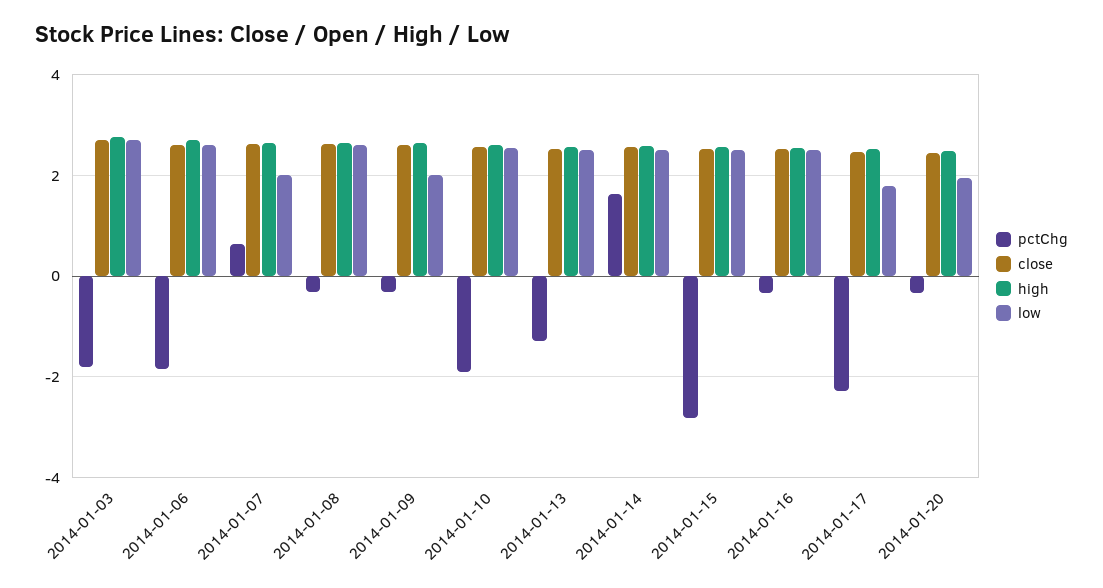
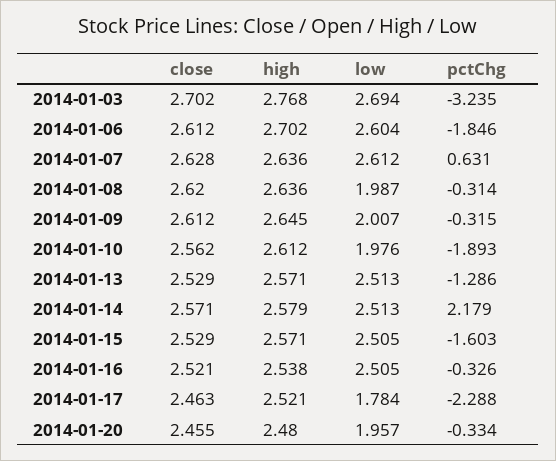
pctChg, 2014-01-03: -1.8 -> -3.235
low, 2014-01-07: 2 -> 2.612
low, 2014-01-08: 2.6 -> 1.987
low, 2014-01-10: 2.6 -> 1.976
pctChg, 2014-01-14: 1.6 -> 2.179
pctChg, 2014-01-15: -2.8 -> -1.603

